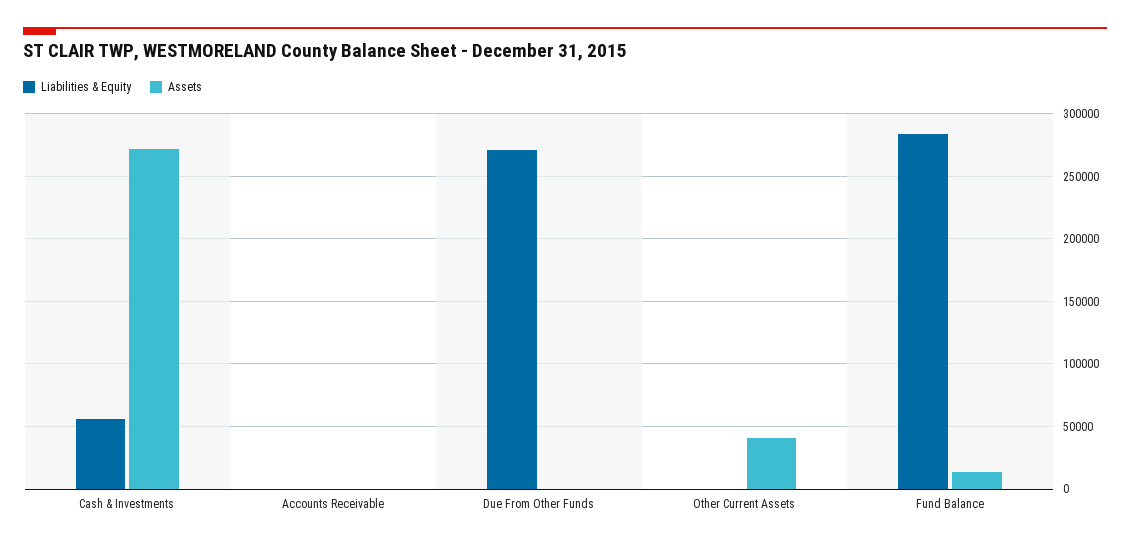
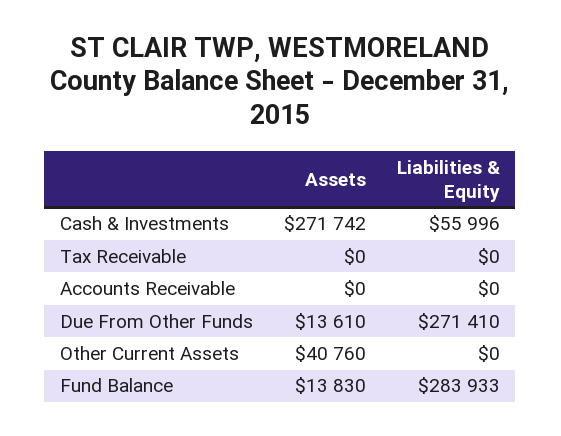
Assets, Due From Other Funds: 0 -> 13610
Assets, Tax Receivable: none -> 0
Liabilities & Equity, Tax Receivable: none -> 0

